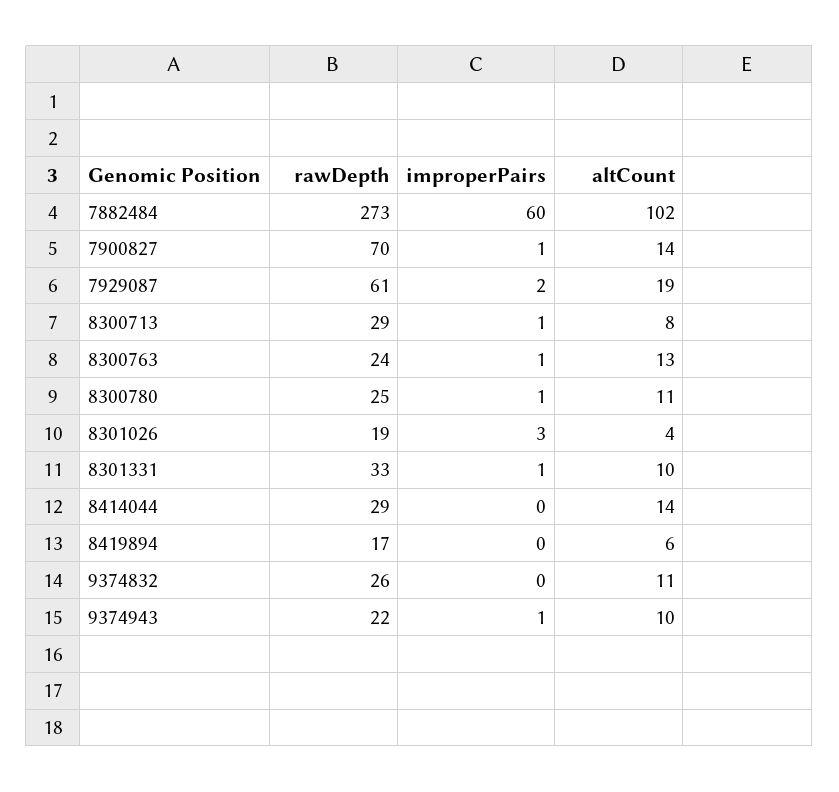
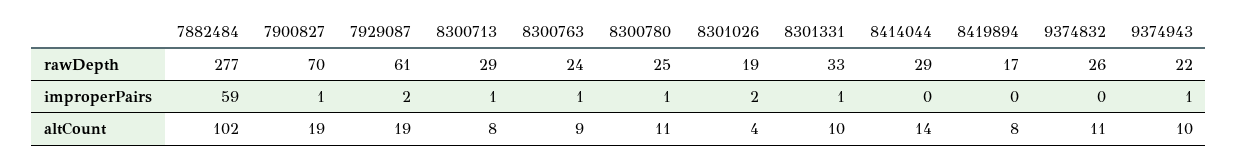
rawDepth, 7882484: 273 -> 277
improperPairs, 7882484: 60 -> 59
altCount, 7900827: 14 -> 19
altCount, 8300763: 13 -> 9
improperPairs, 8301026: 3 -> 2
altCount, 8419894: 6 -> 8

